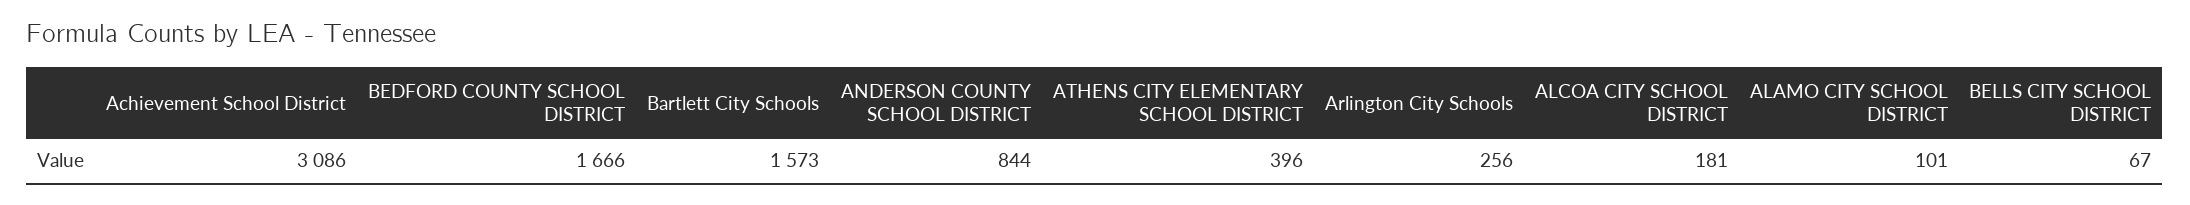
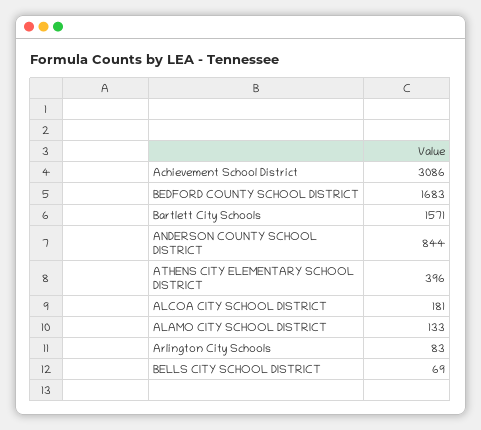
BEDFORD COUNTY SCHOOL DISTRICT: 1666 -> 1683
Bartlett City Schools: 1573 -> 1571
Arlington City Schools: 256 -> 83
ALAMO CITY SCHOOL DISTRICT: 101 -> 133
BELLS CITY SCHOOL DISTRICT: 67 -> 69

